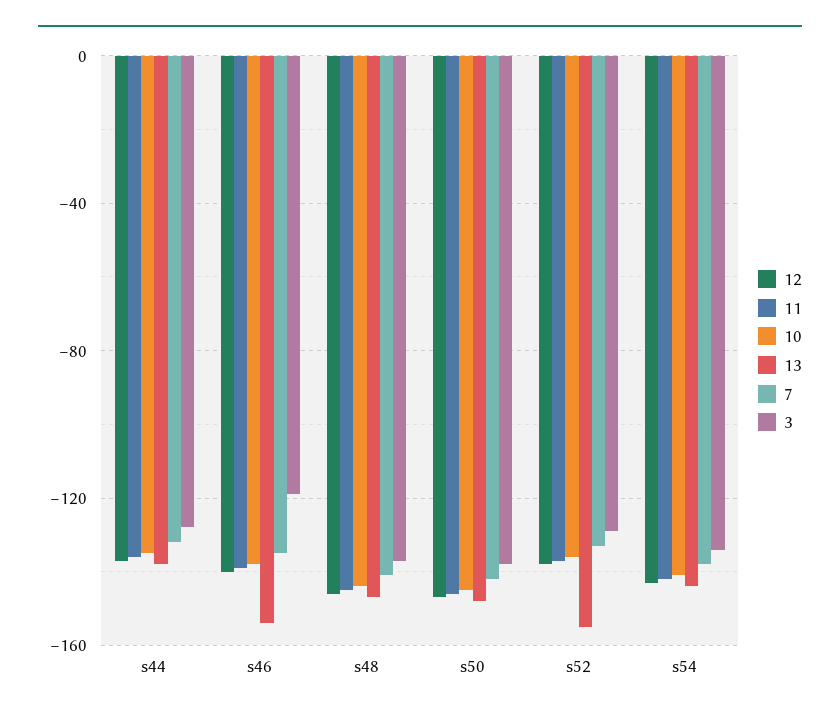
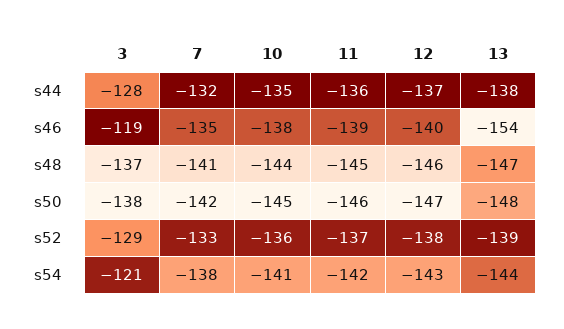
13, s52: -155 -> -139
3, s54: -135 -> -121

